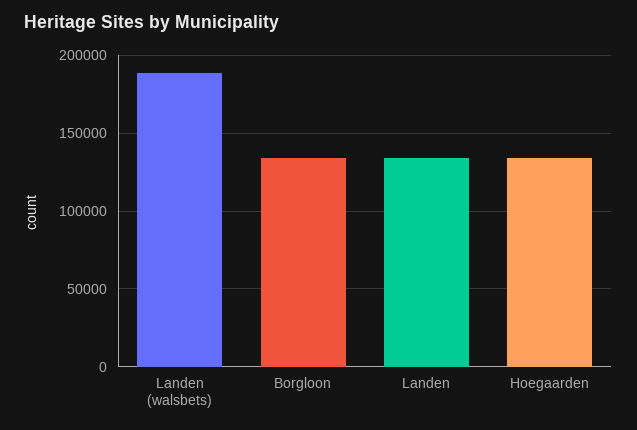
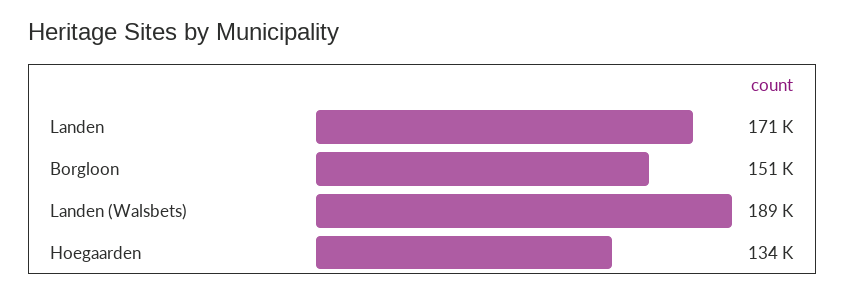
Borgloon: 135000 -> 151000
Landen: 135000 -> 171000

